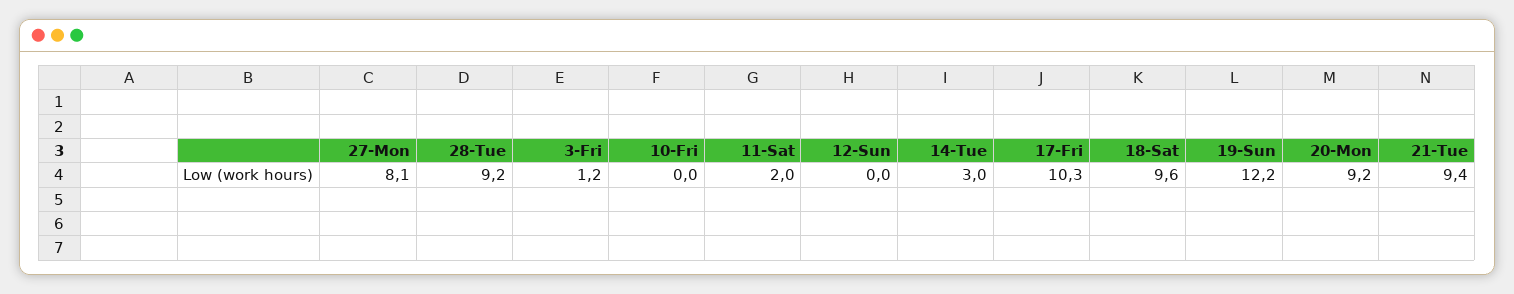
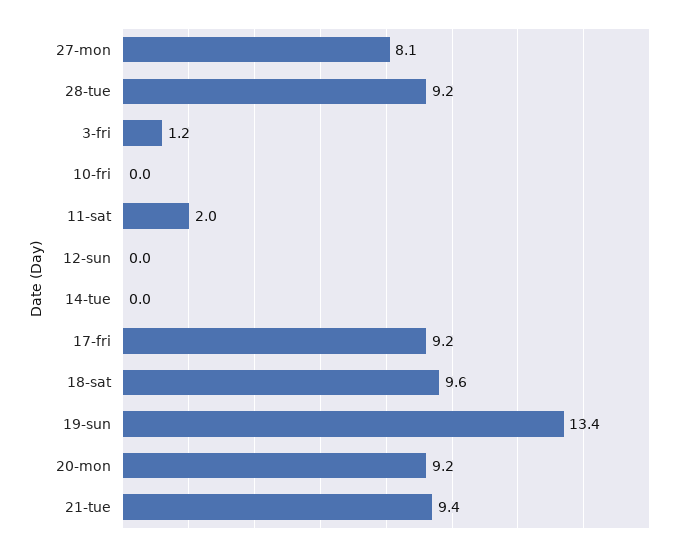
14-Tue: 3 -> 0
17-Fri: 10.3 -> 9.2
19-Sun: 12.2 -> 13.4

